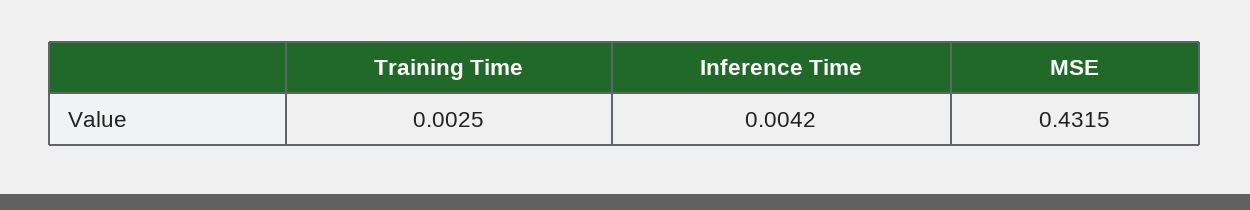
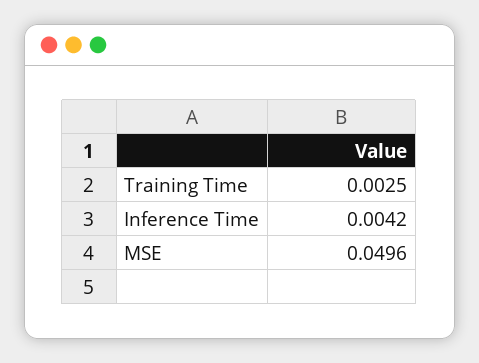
MSE: 0.4315 -> 0.0496

